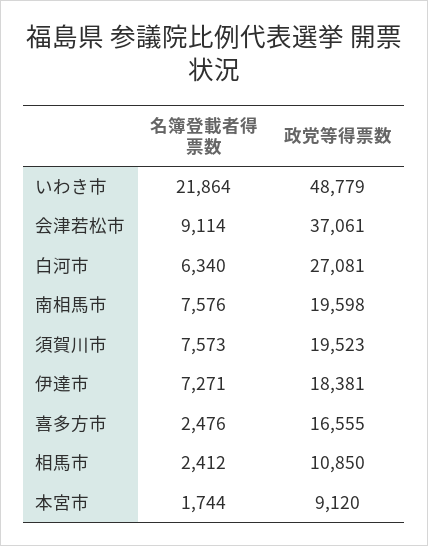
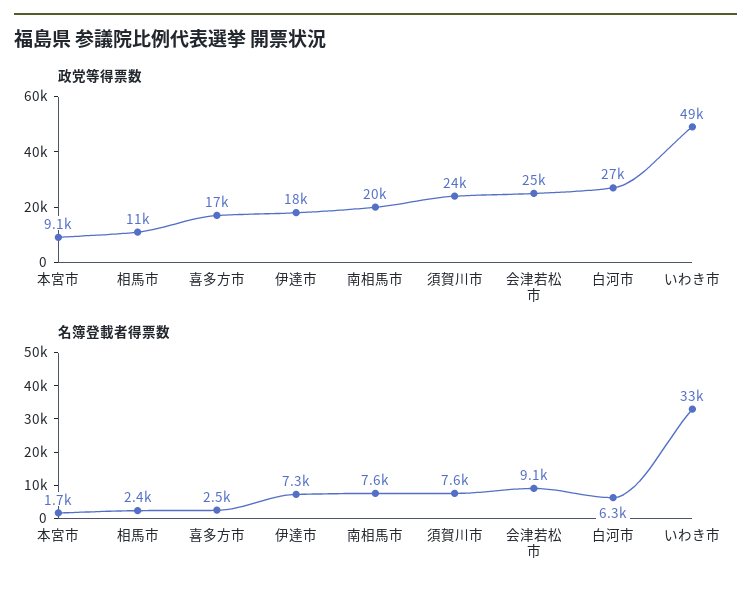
名簿登載者得票数, いわき市: 21864 -> 33000
政党等得票数, 会津若松市: 37061 -> 25000
政党等得票数, 須賀川市: 19523 -> 24000

